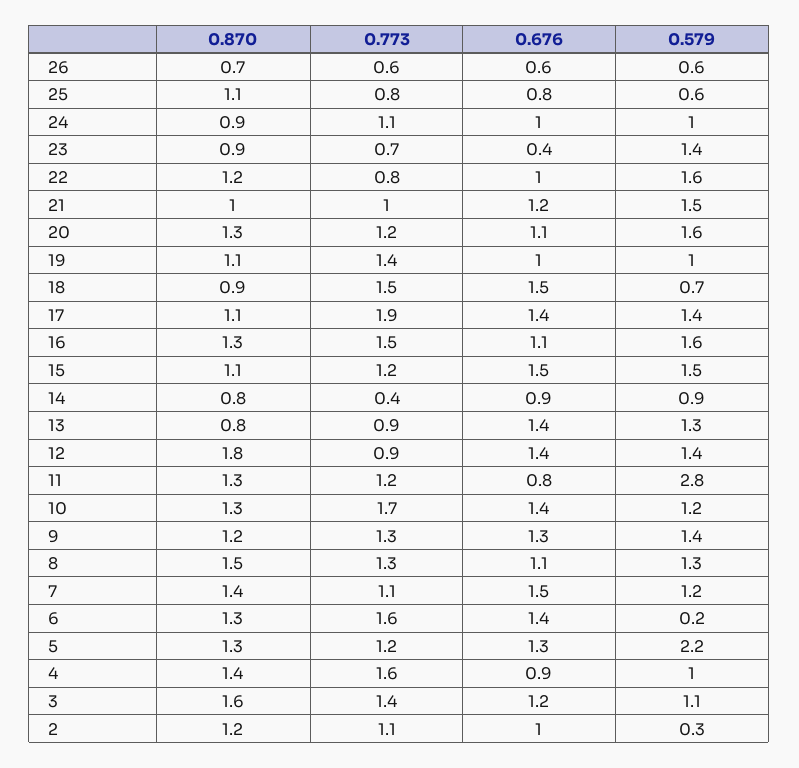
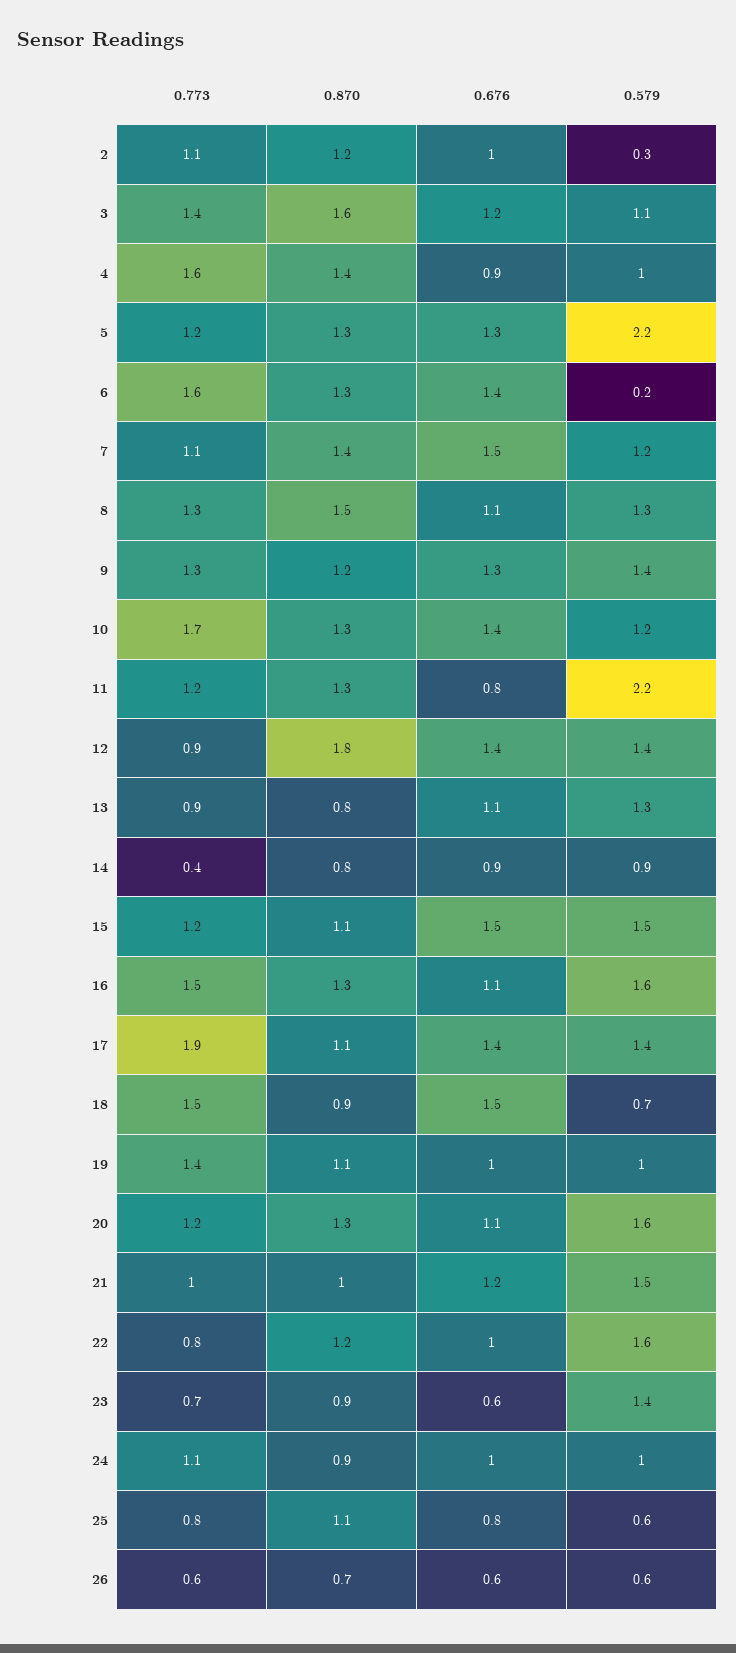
0.676, 23: 0.4 -> 0.6
0.676, 13: 1.4 -> 1.1
0.579, 11: 2.8 -> 2.2

